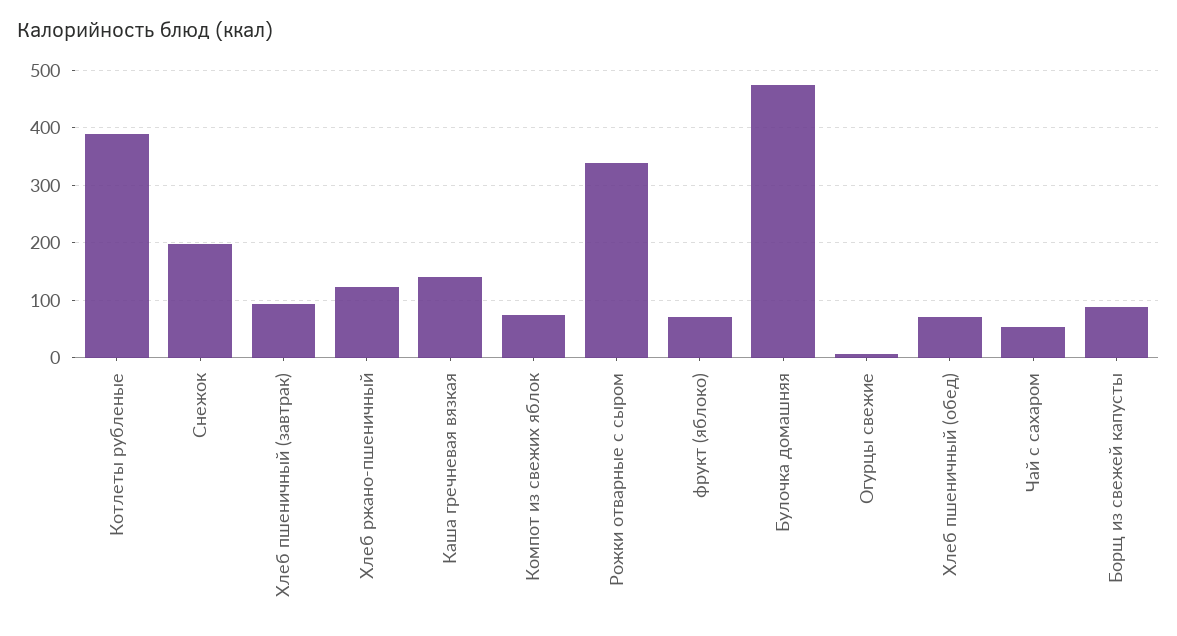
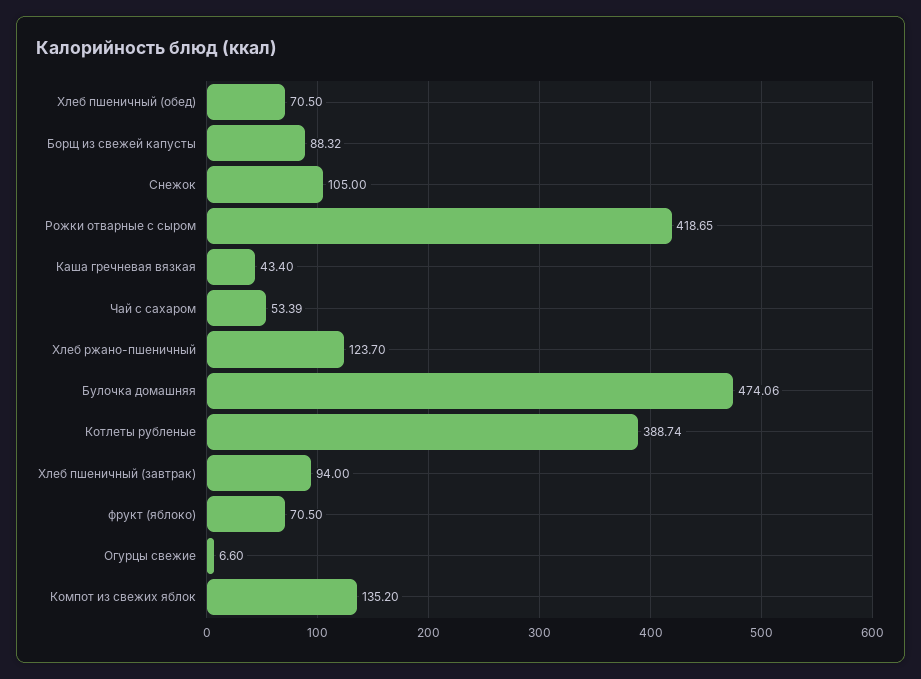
Снежок: 200 -> 105
Каша гречневая вязкая: 140 -> 43.4
Компот из свежих яблок: 80 -> 135.2
Рожки отварные с сыром: 340 -> 418.65

